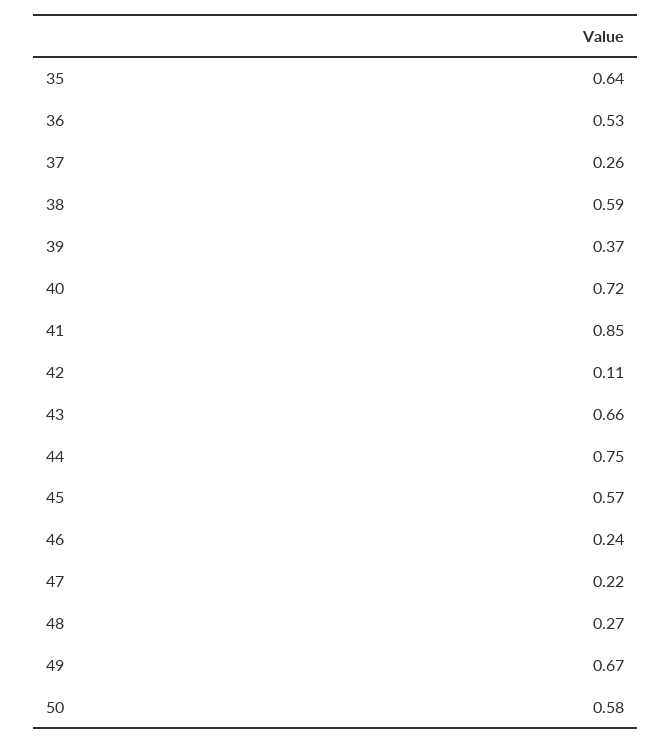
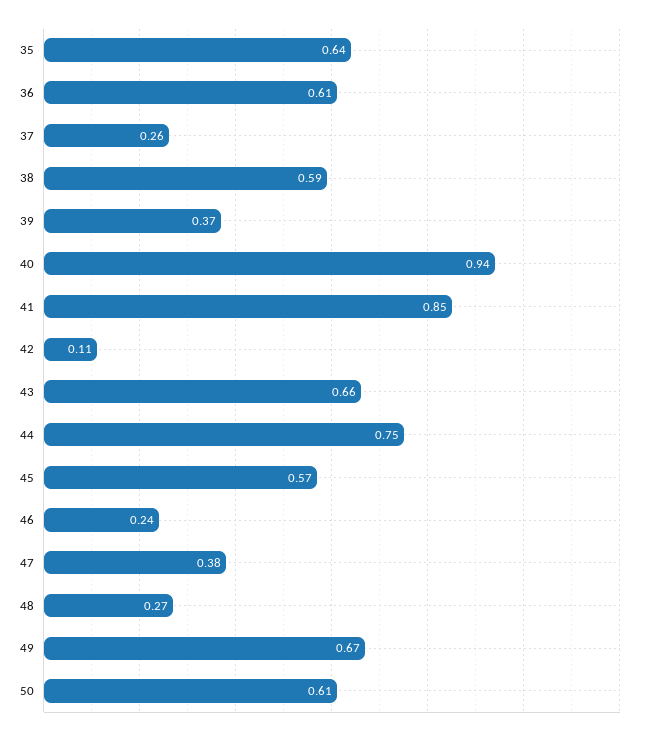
36: 0.53 -> 0.61
40: 0.72 -> 0.94
47: 0.22 -> 0.38
50: 0.58 -> 0.61

